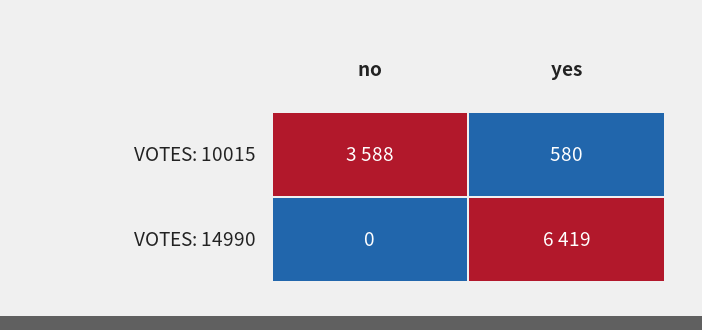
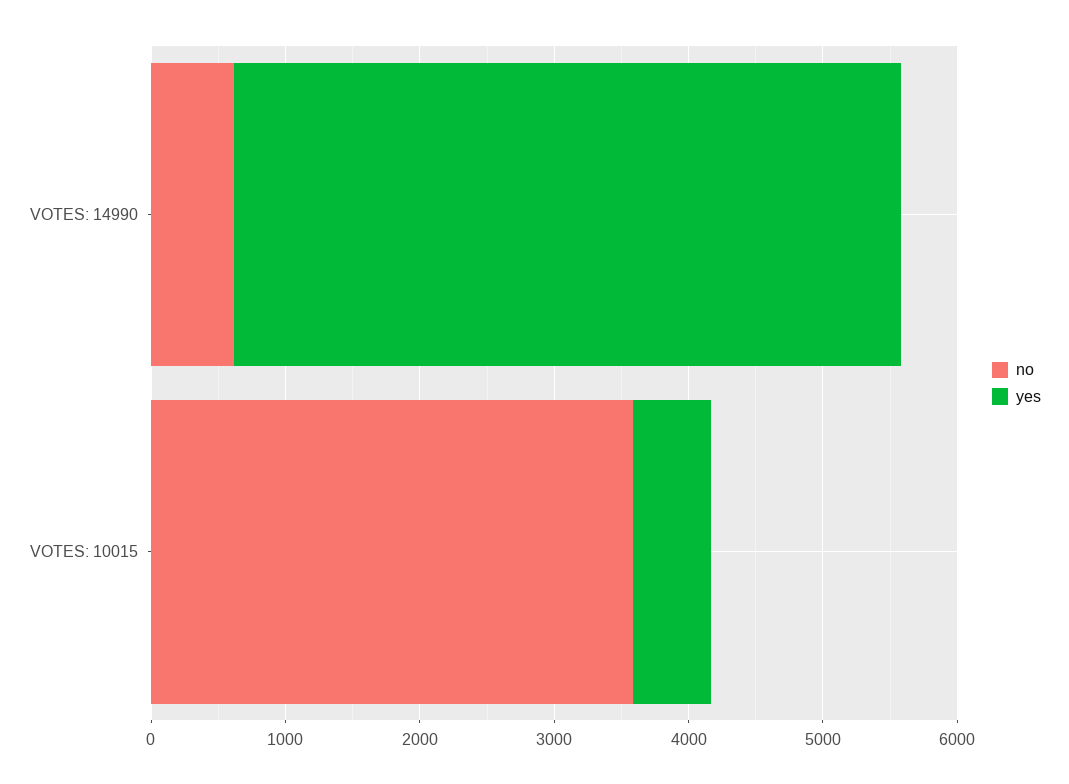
no, VOTES: 14990: 0 -> 600
yes, VOTES: 14990: 6419 -> 5000

